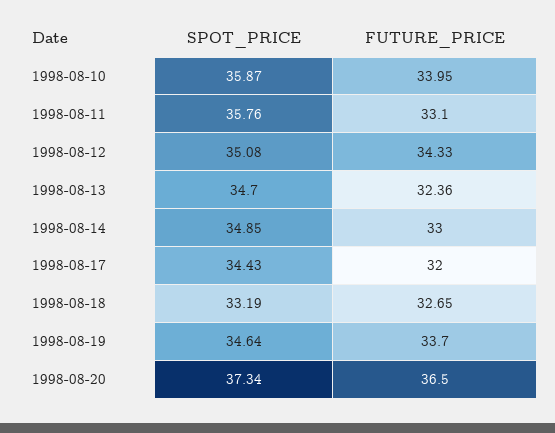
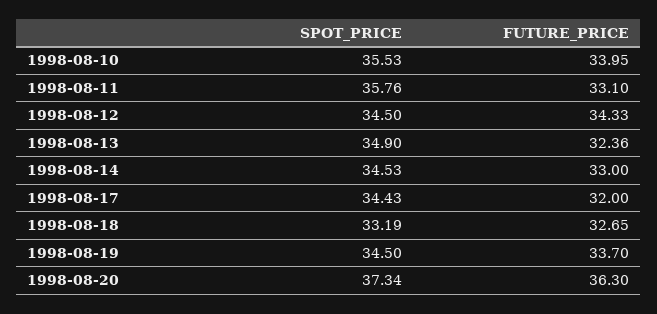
SPOT_PRICE, 1998-08-10: 35.87 -> 35.53
SPOT_PRICE, 1998-08-12: 35.08 -> 34.5
SPOT_PRICE, 1998-08-13: 34.7 -> 34.9
SPOT_PRICE, 1998-08-14: 34.85 -> 34.53
SPOT_PRICE, 1998-08-19: 34.64 -> 34.5
FUTURE_PRICE, 1998-08-20: 36.5 -> 36.3

